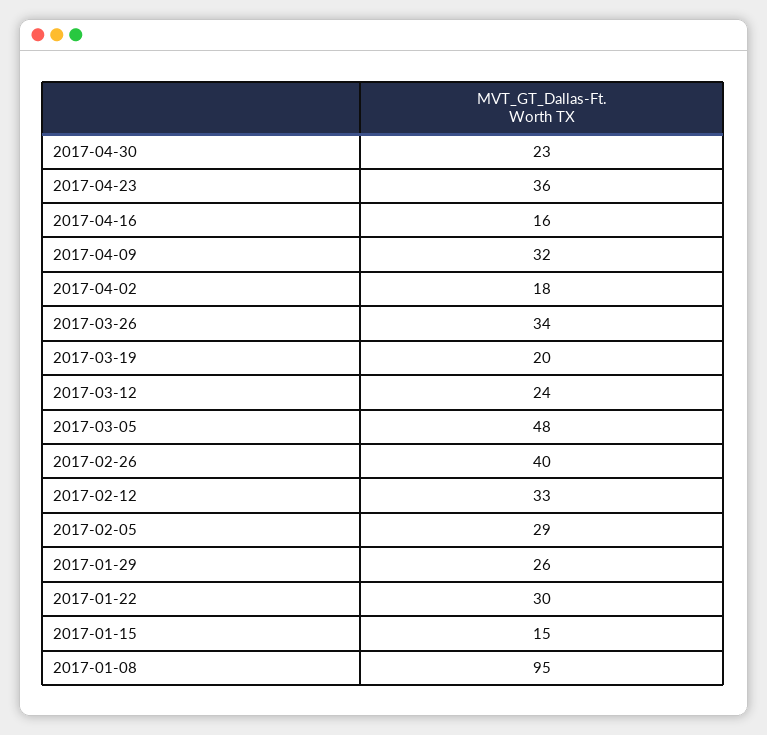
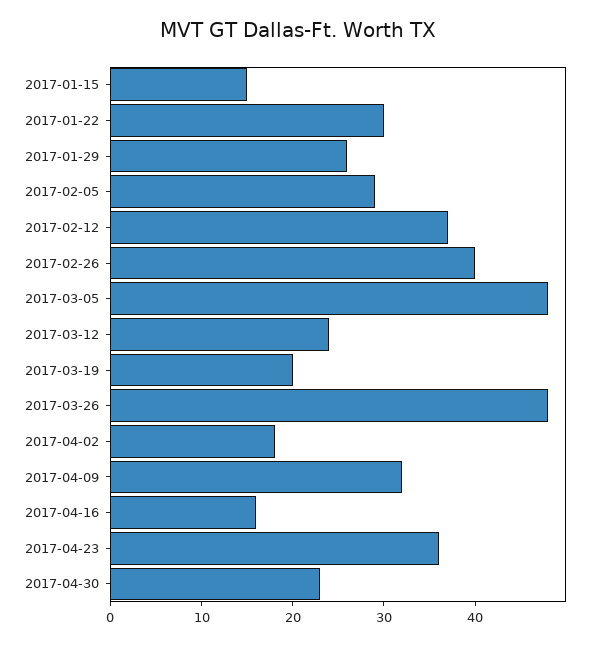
2017-03-26: 34 -> 48
2017-02-12: 33 -> 37
2017-01-08: 95 -> none

